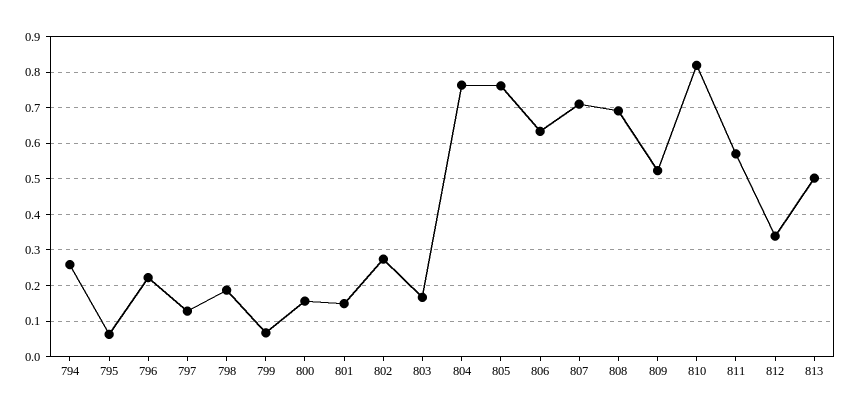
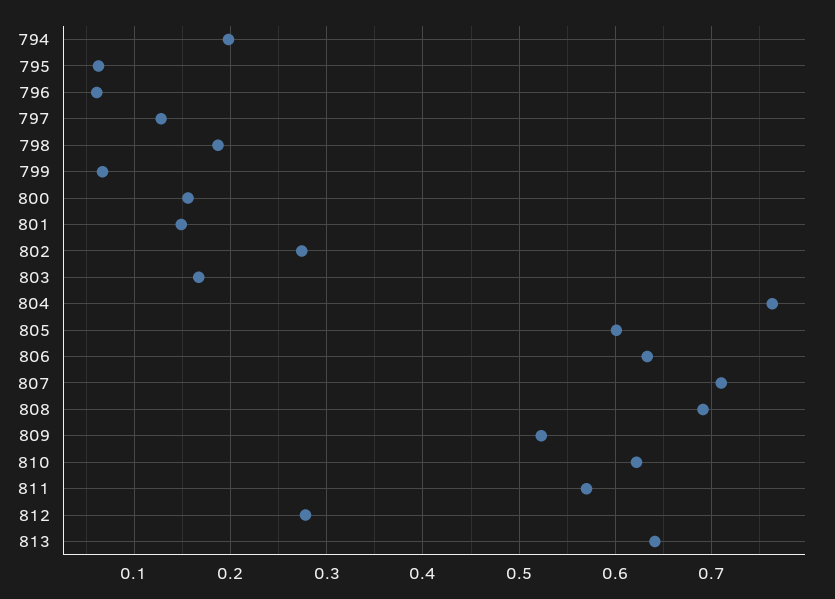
794: 0.26 -> 0.2
796: 0.22 -> 0.06
805: 0.76 -> 0.6
810: 0.82 -> 0.62
812: 0.34 -> 0.28
813: 0.5 -> 0.64

